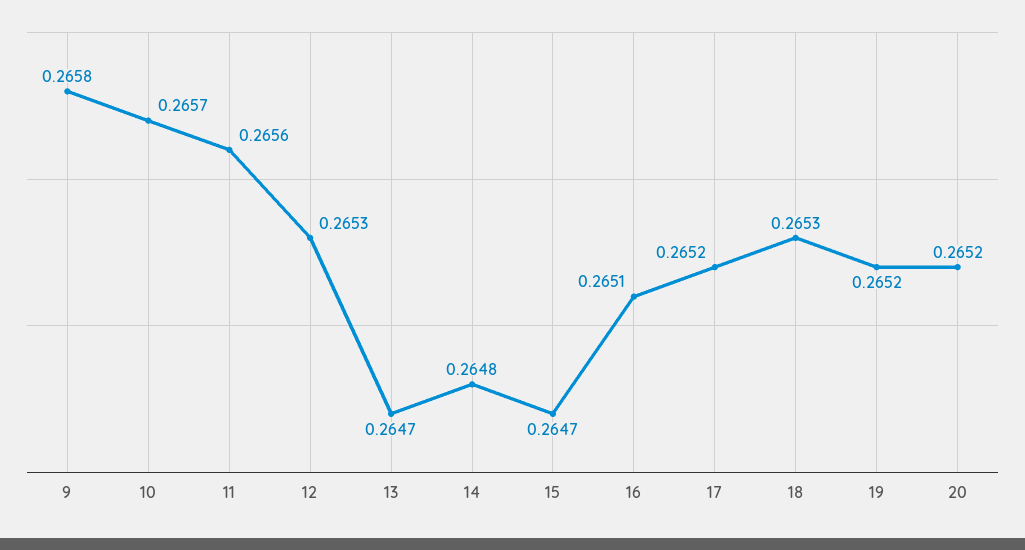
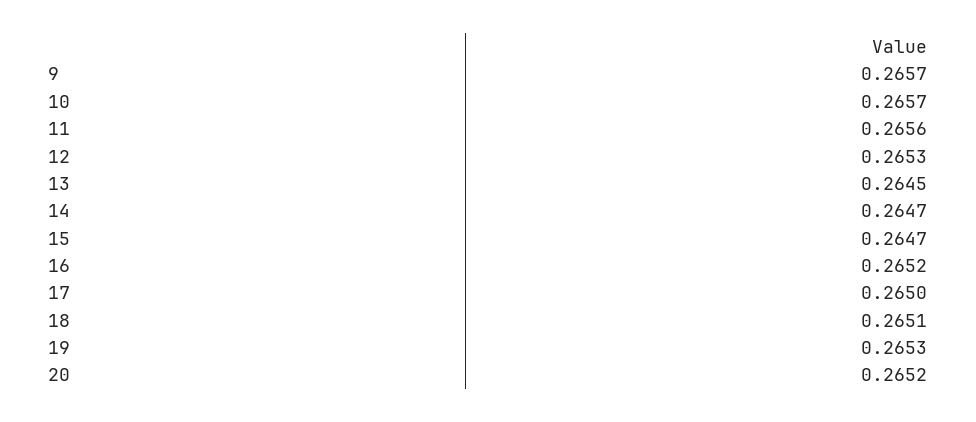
9: 0.2658 -> 0.2657
13: 0.2647 -> 0.2645
14: 0.2648 -> 0.2647
16: 0.2651 -> 0.2652
17: 0.2652 -> 0.265
18: 0.2653 -> 0.2651
19: 0.2652 -> 0.2653

